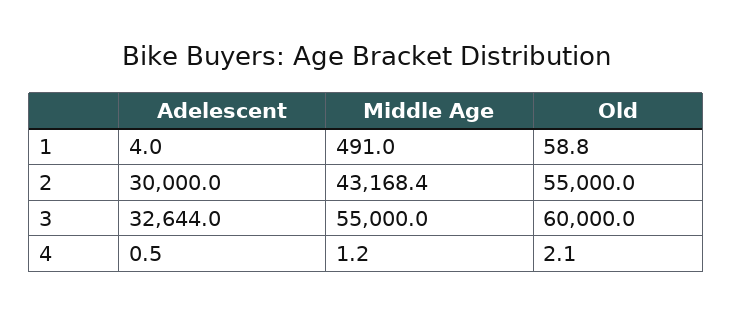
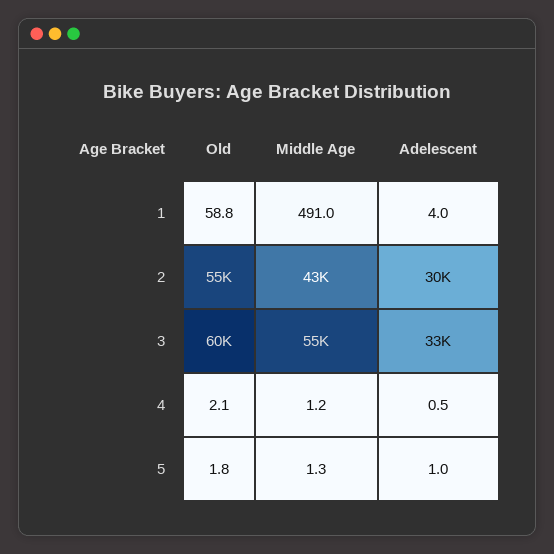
Old, 5: none -> 1.8
Middle Age, 5: none -> 1.3
Adelescent, 5: none -> 1

